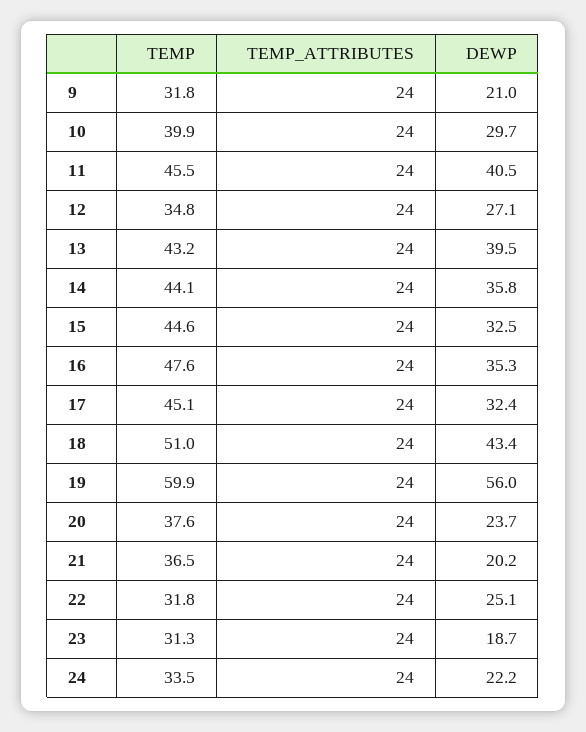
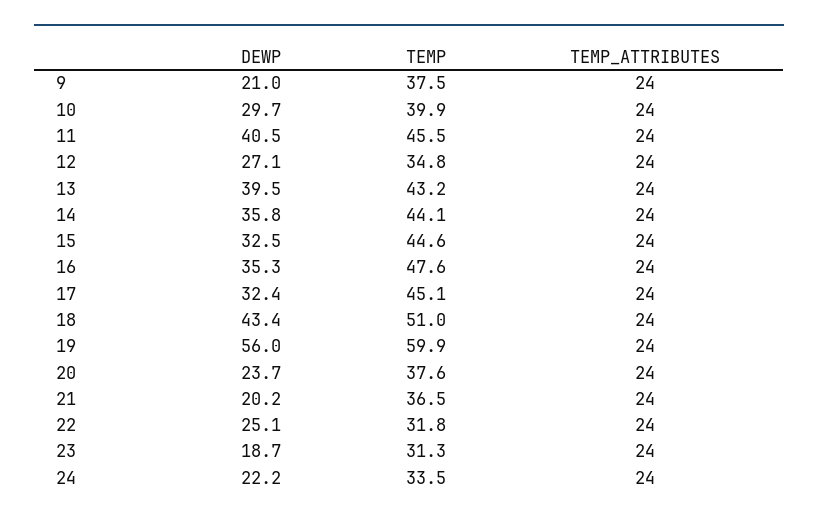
TEMP, 9: 31.8 -> 37.5

